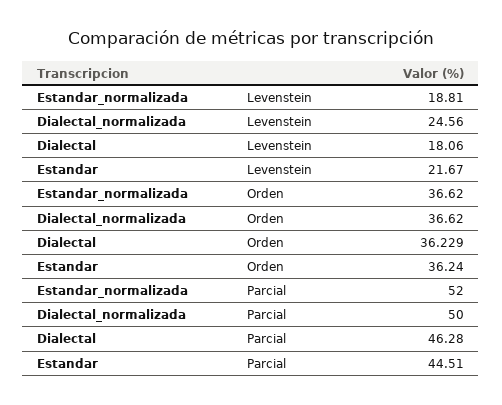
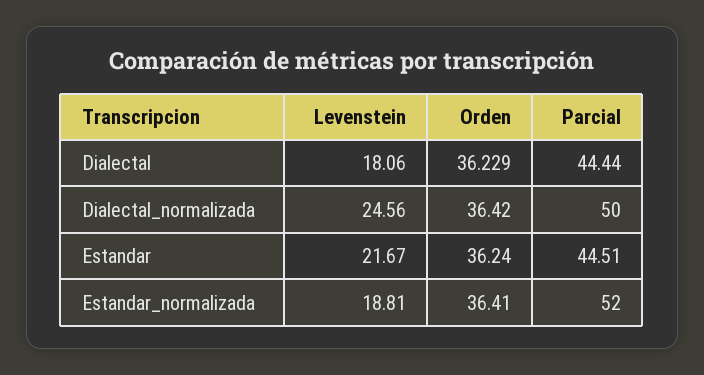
Estandar_normalizada, Orden: 36.62 -> 36.41
Dialectal_normalizada, Orden: 36.62 -> 36.42
Dialectal, Parcial: 46.28 -> 44.44

